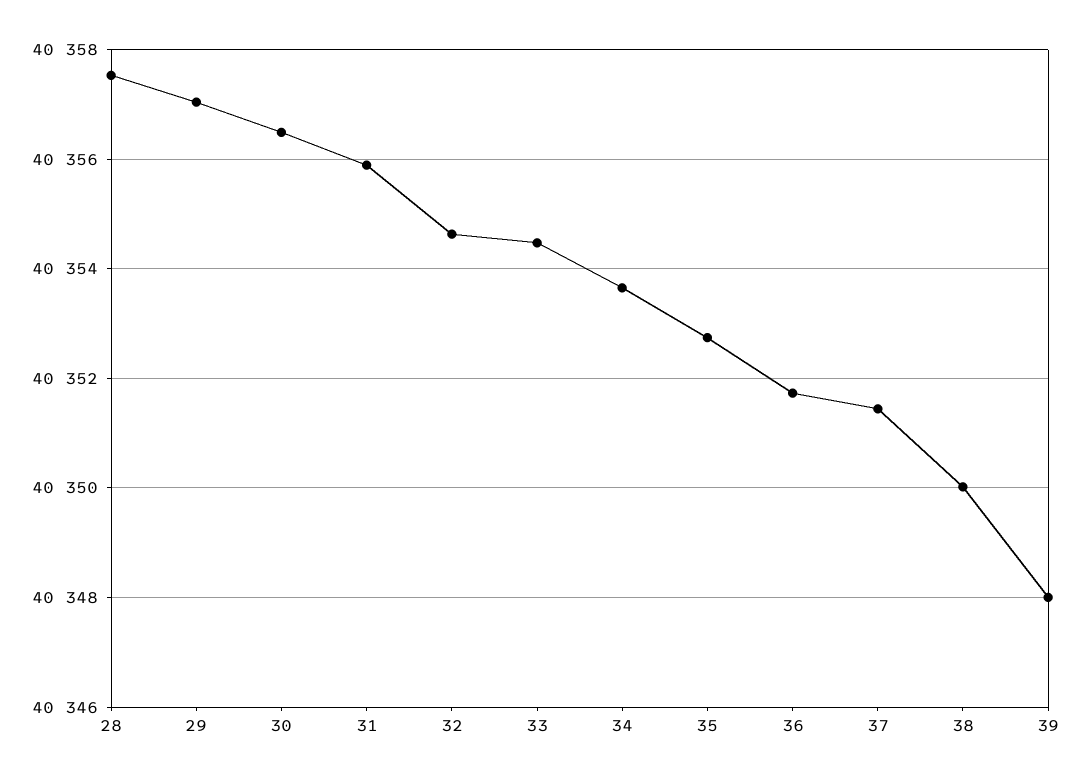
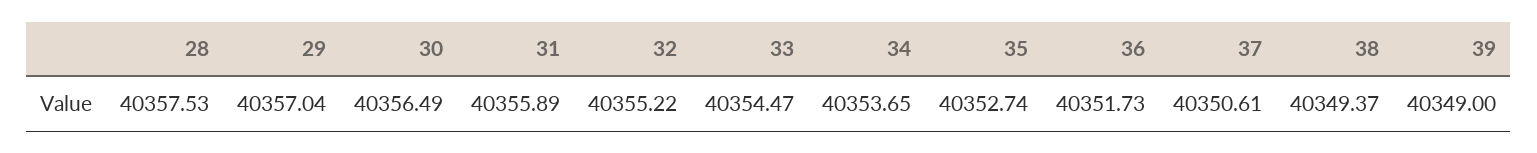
32: 40354.6 -> 40355.22
37: 40351.4 -> 40350.61
38: 40350 -> 40349.37
39: 40348 -> 40349

